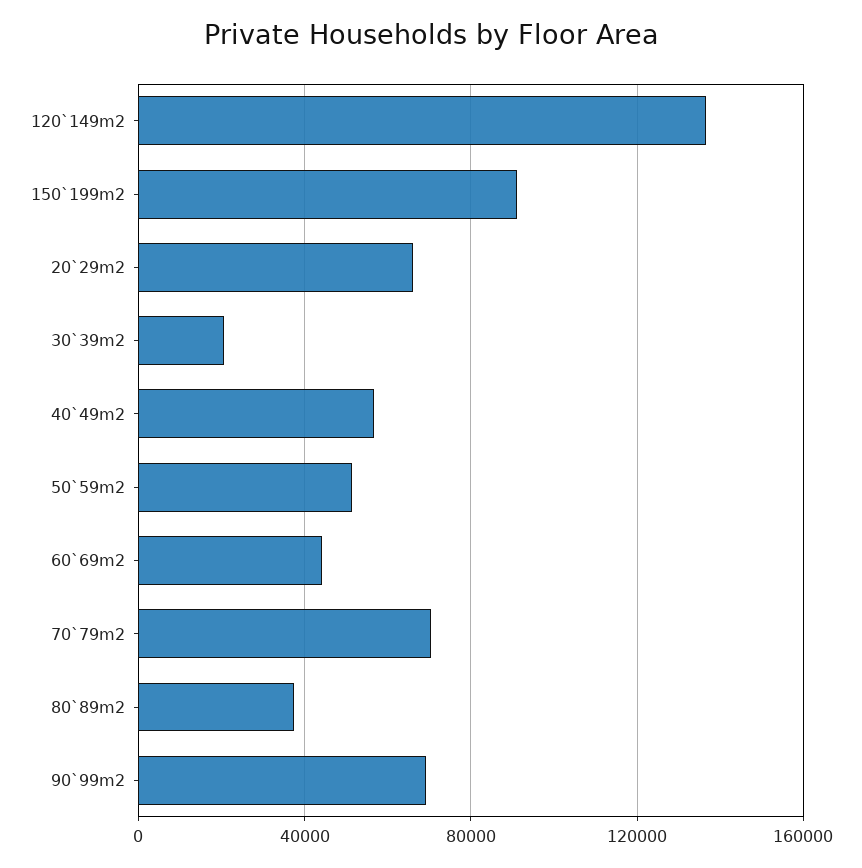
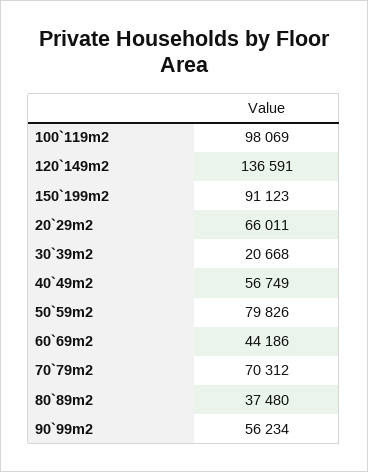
50`59m2: 50000 -> 79826
90`99m2: 70000 -> 56234
100`119m2: none -> 98069

